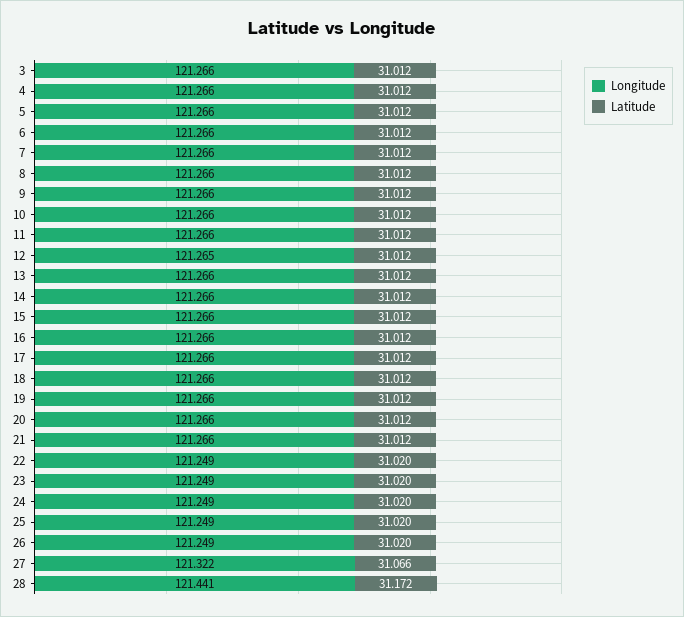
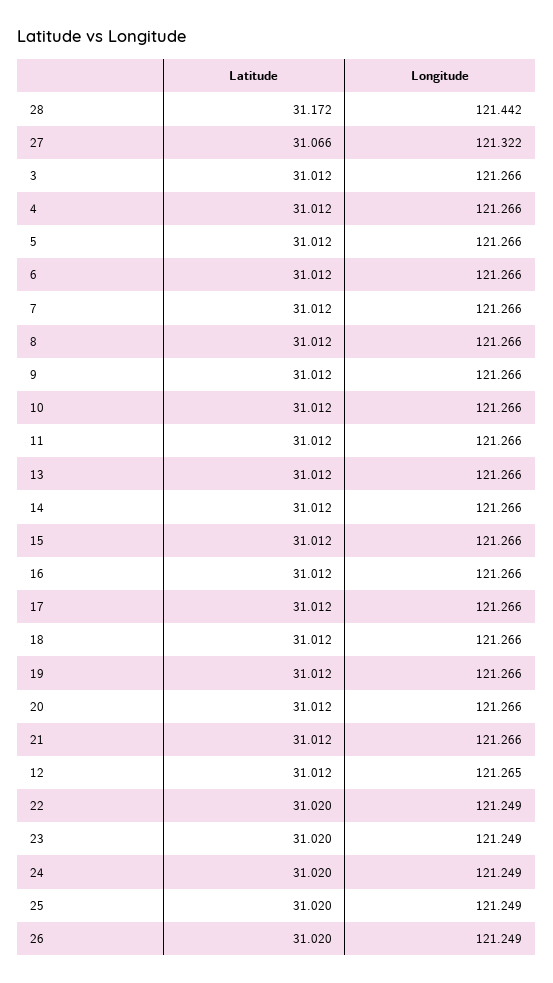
Longitude, 28: 121.441 -> 121.442

